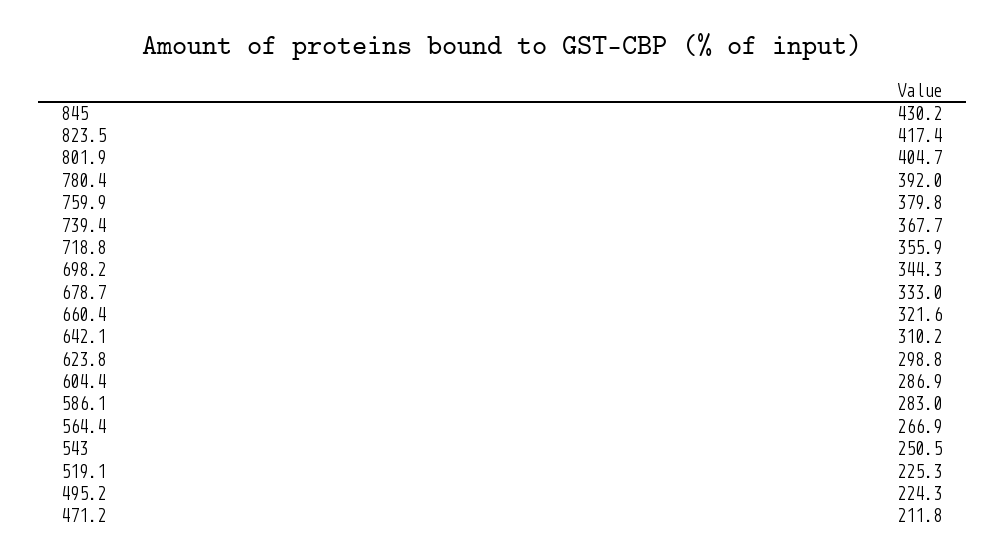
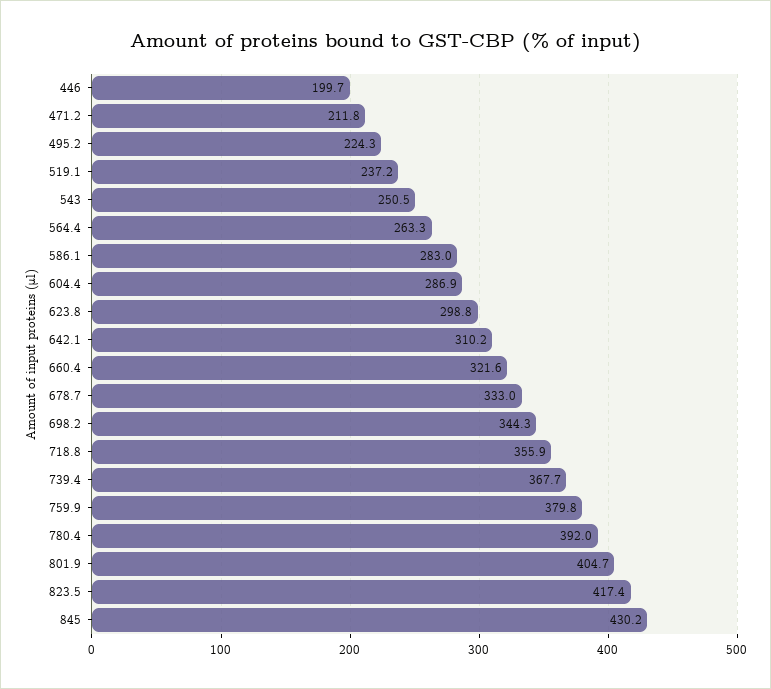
564.4: 266.9 -> 263.3
519.1: 225.3 -> 237.2
446: none -> 199.7

